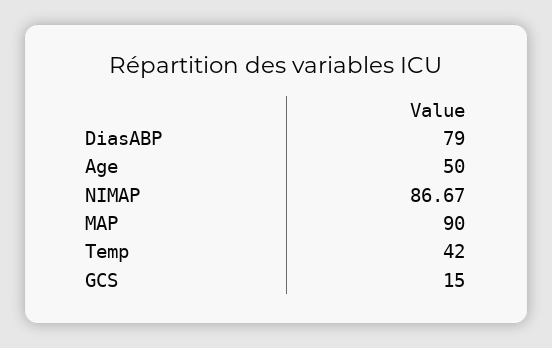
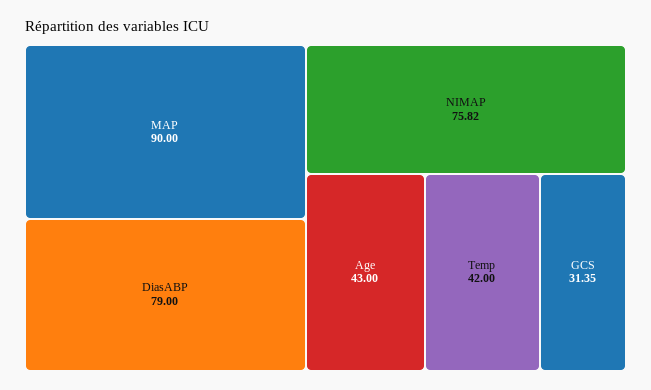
Age: 50 -> 43
NIMAP: 86.67 -> 75.82
GCS: 15 -> 31.35

